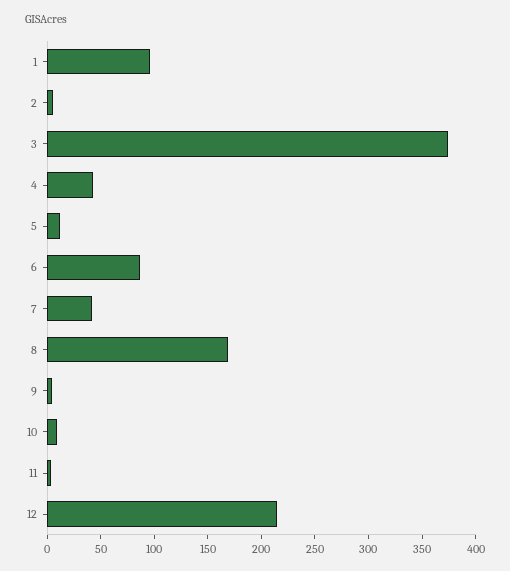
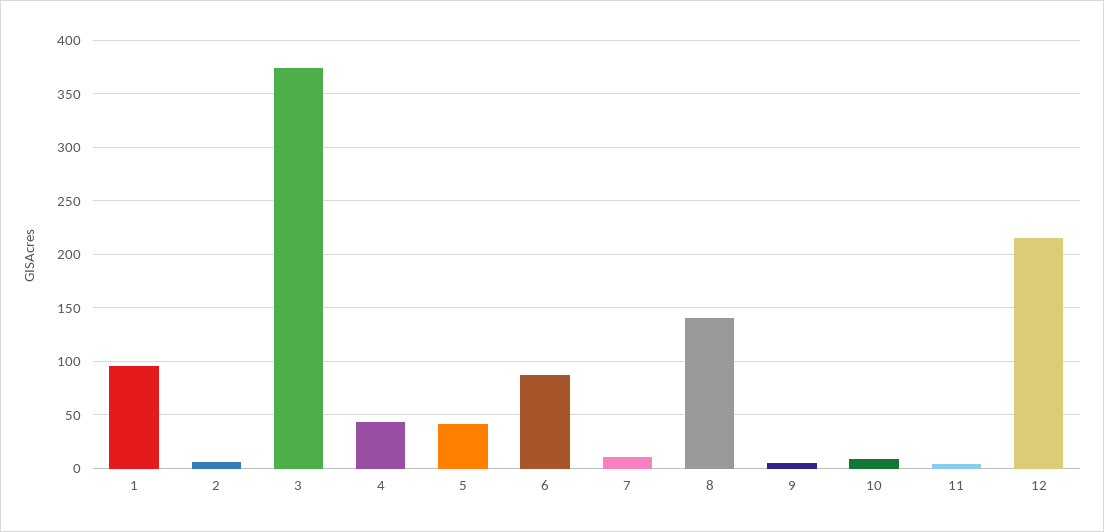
5: 10 -> 40
7: 40 -> 10
8: 170 -> 140

